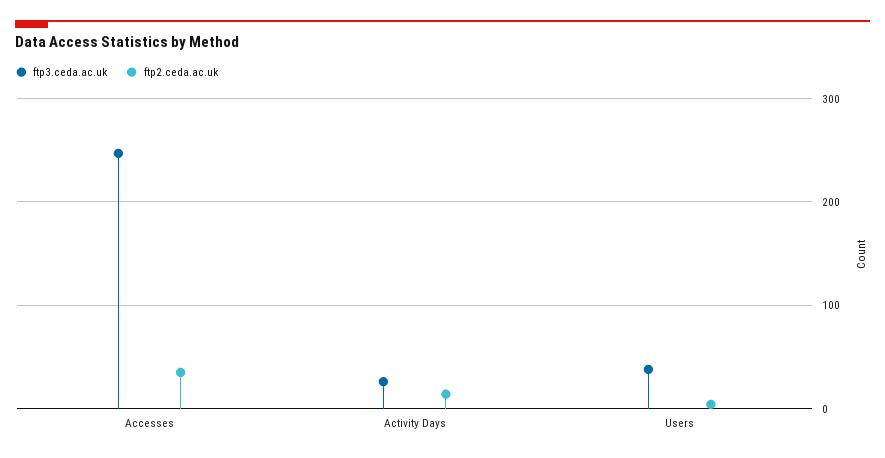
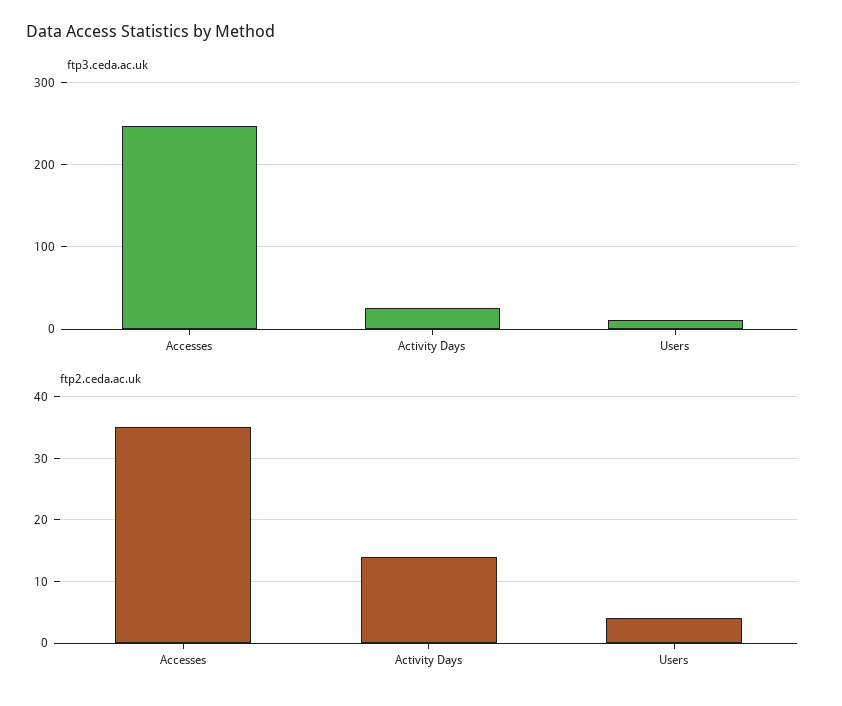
ftp3.ceda.ac.uk, Users: 40 -> 10

